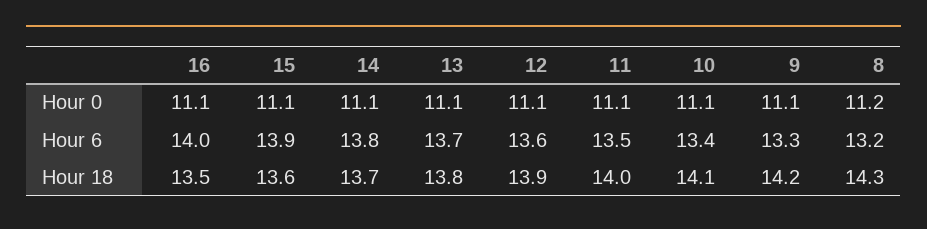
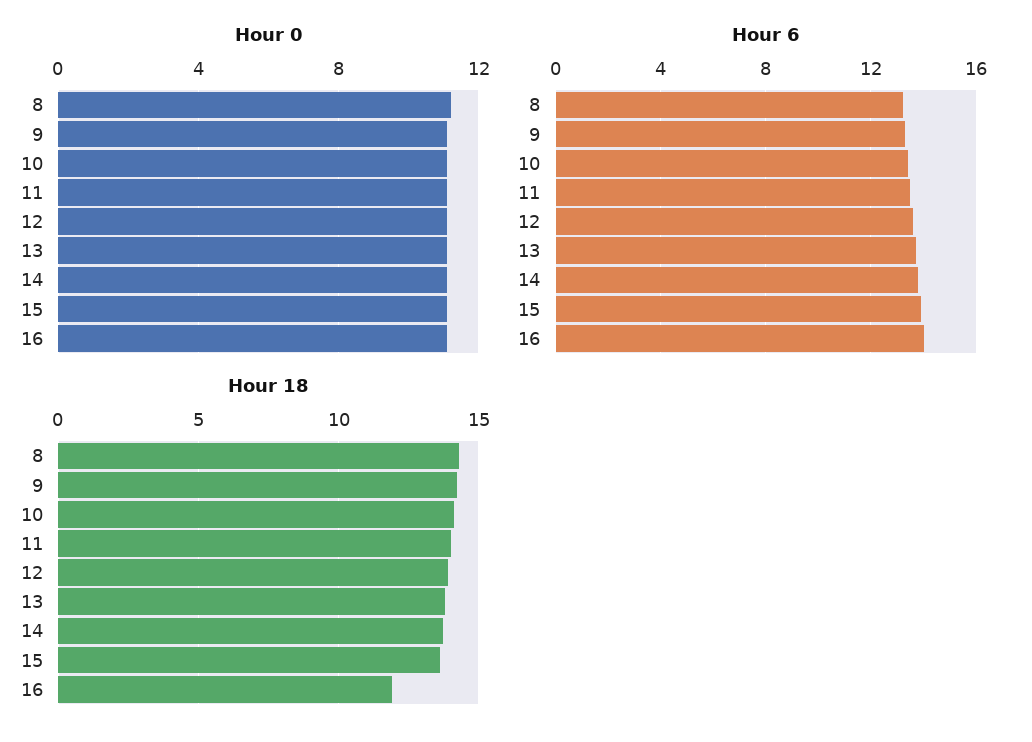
Hour 18, 16: 13.5 -> 12

